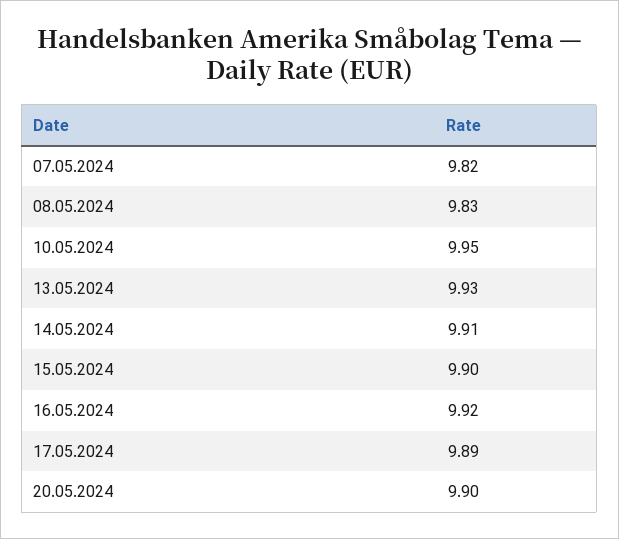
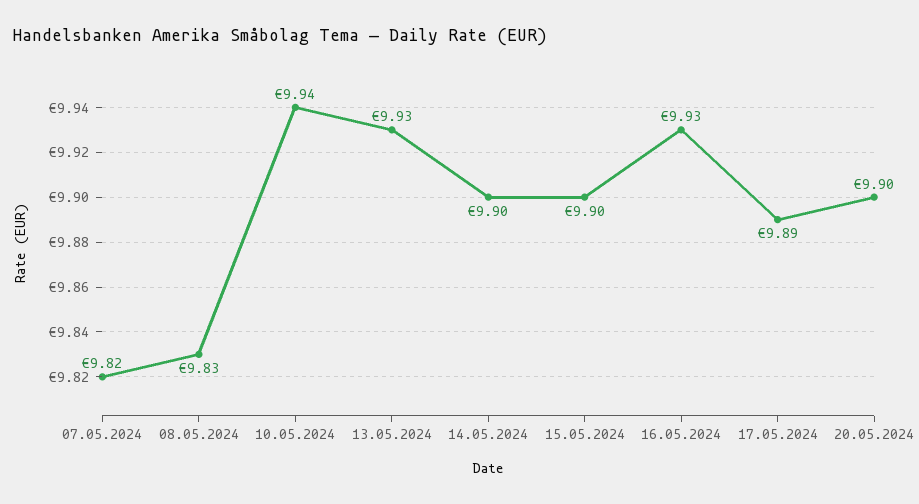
10.05.2024: 9.95 -> 9.94
14.05.2024: 9.91 -> 9.9
16.05.2024: 9.92 -> 9.93

